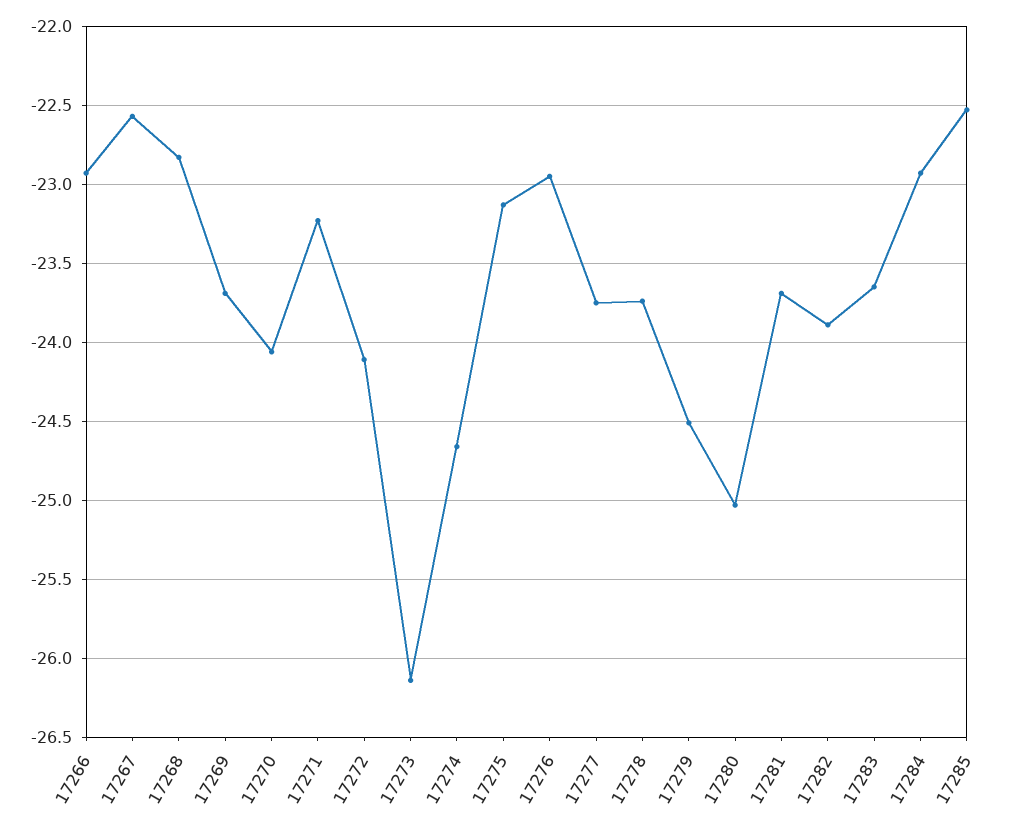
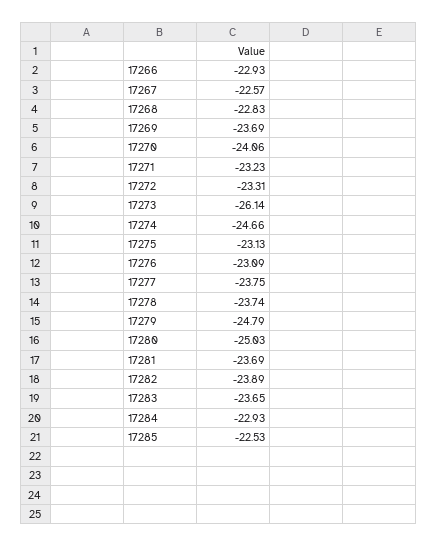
17272: -24.1 -> -23.31
17276: -22.95 -> -23.09
17279: -24.5 -> -24.79

